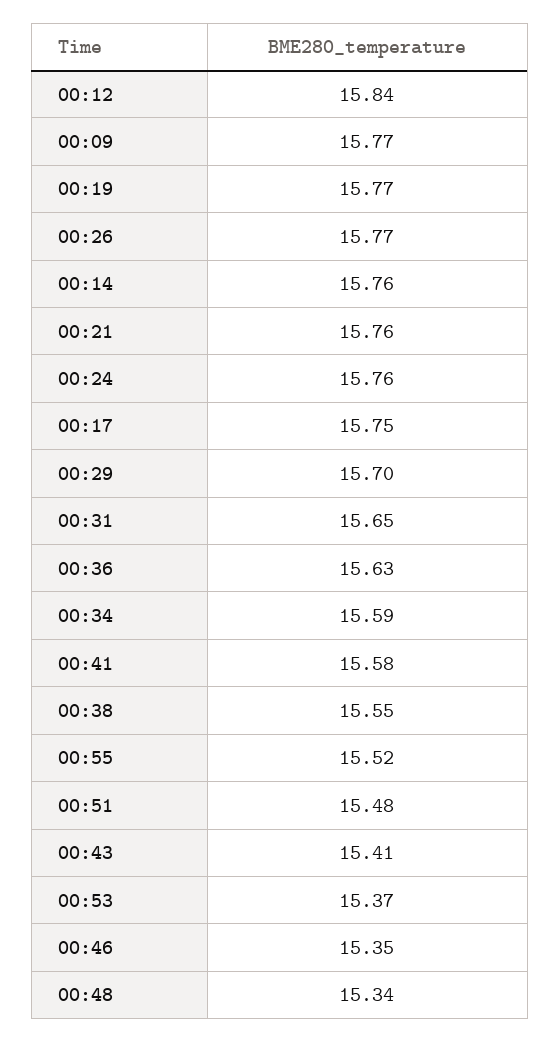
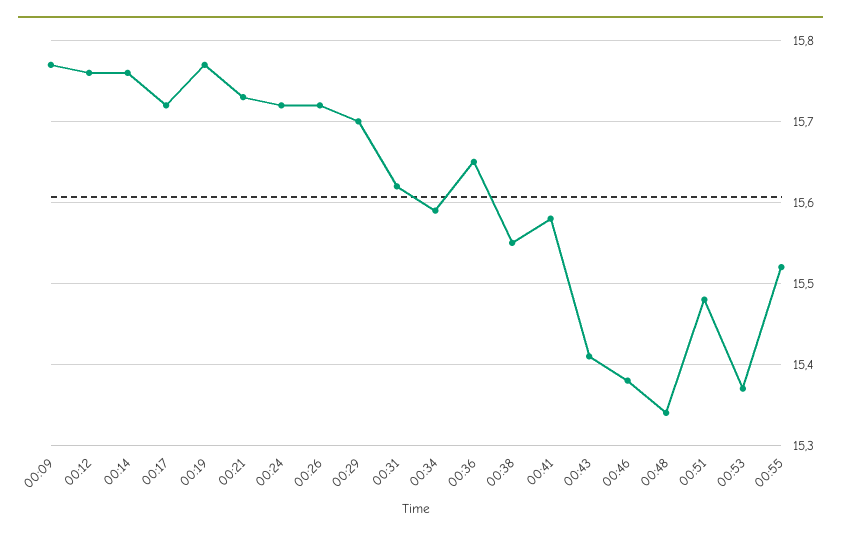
00:12: 15.84 -> 15.76
00:26: 15.77 -> 15.72
00:21: 15.76 -> 15.73
00:24: 15.76 -> 15.72
00:17: 15.75 -> 15.72
00:31: 15.65 -> 15.62
00:36: 15.63 -> 15.65
00:46: 15.35 -> 15.38

